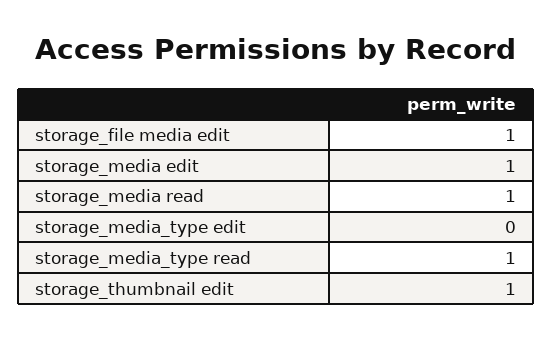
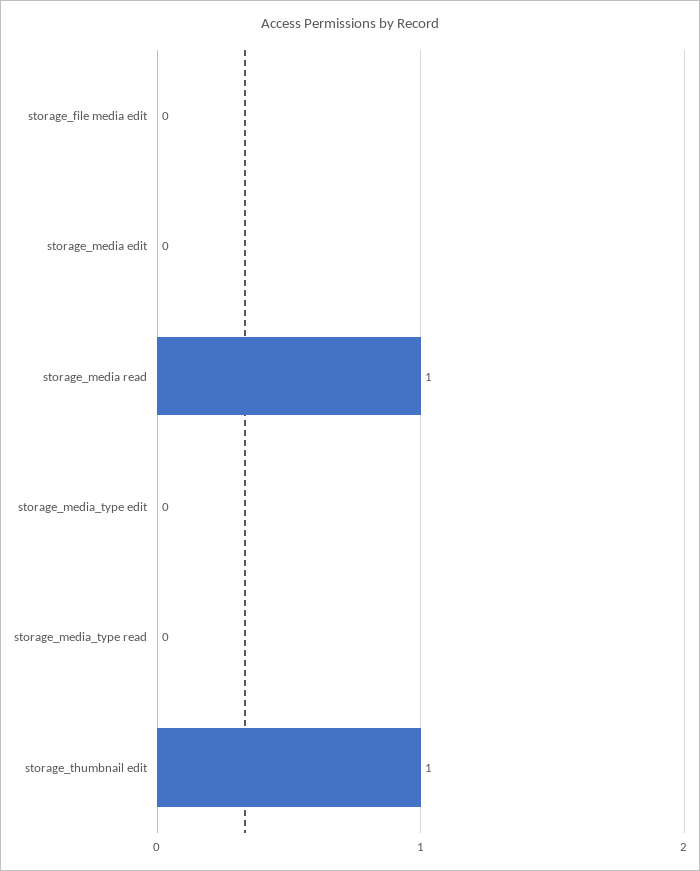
storage_file media edit: 1 -> 0
storage_media edit: 1 -> 0
storage_media_type read: 1 -> 0

